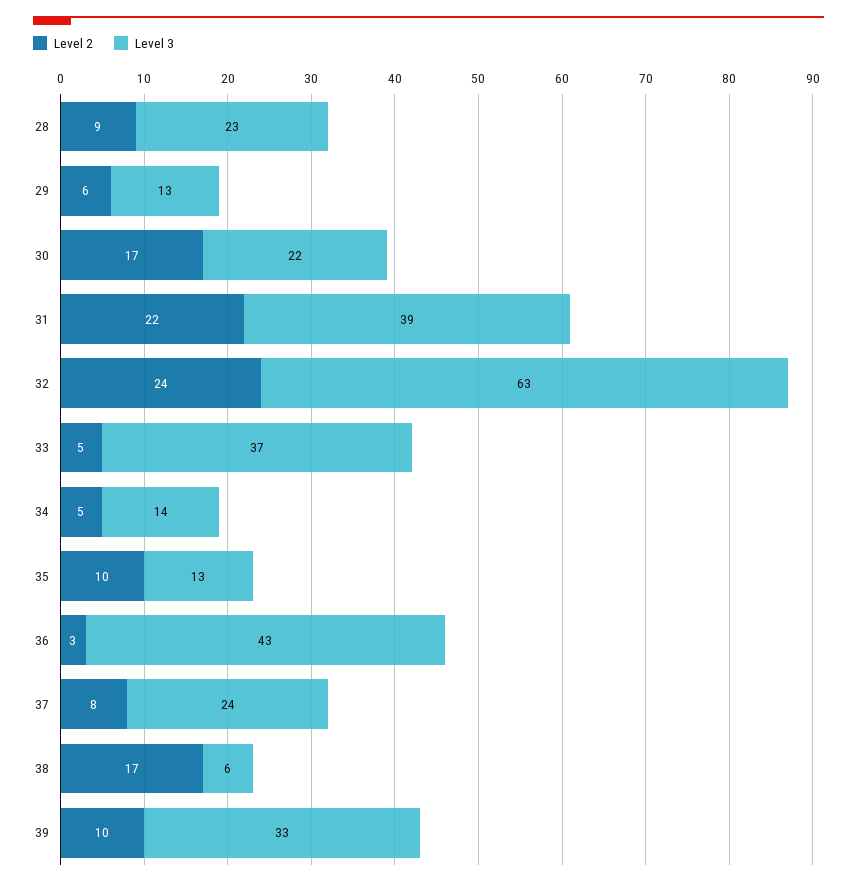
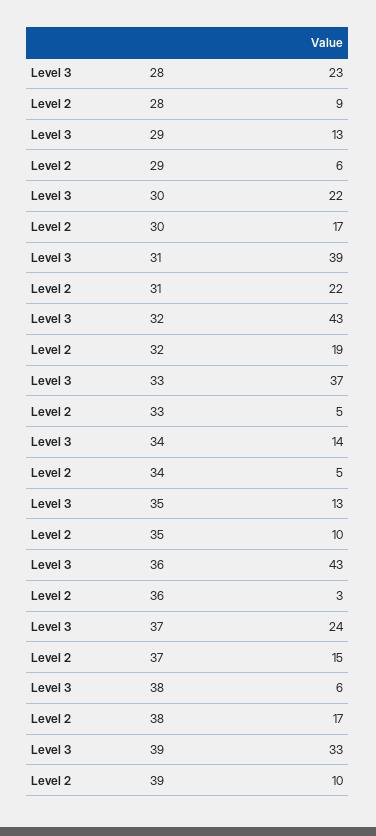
Level 2, 32: 24 -> 19
Level 3, 32: 63 -> 43
Level 2, 37: 8 -> 15

